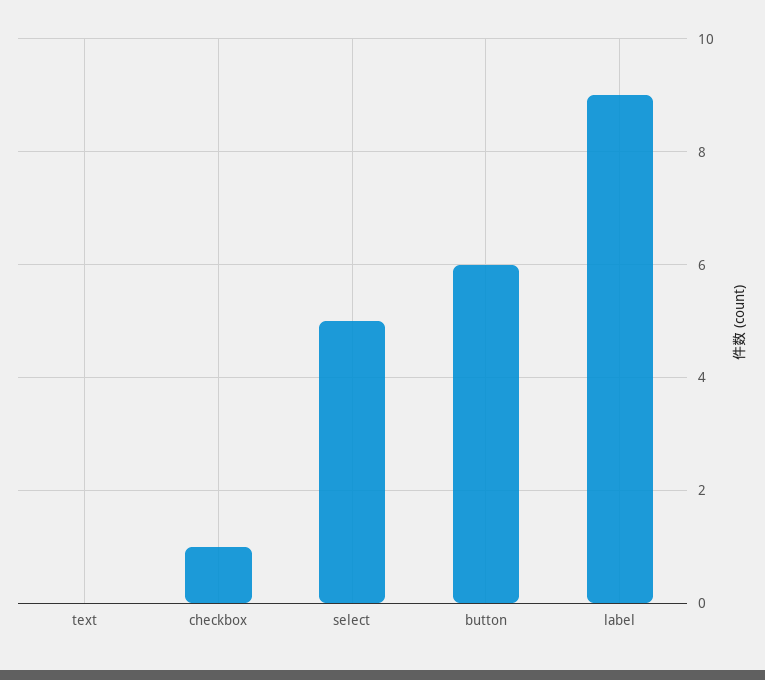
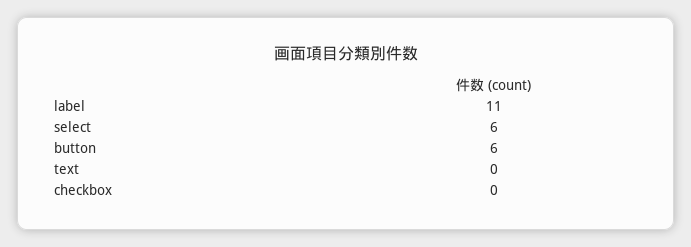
checkbox: 1 -> 0
select: 5 -> 6
label: 9 -> 11

